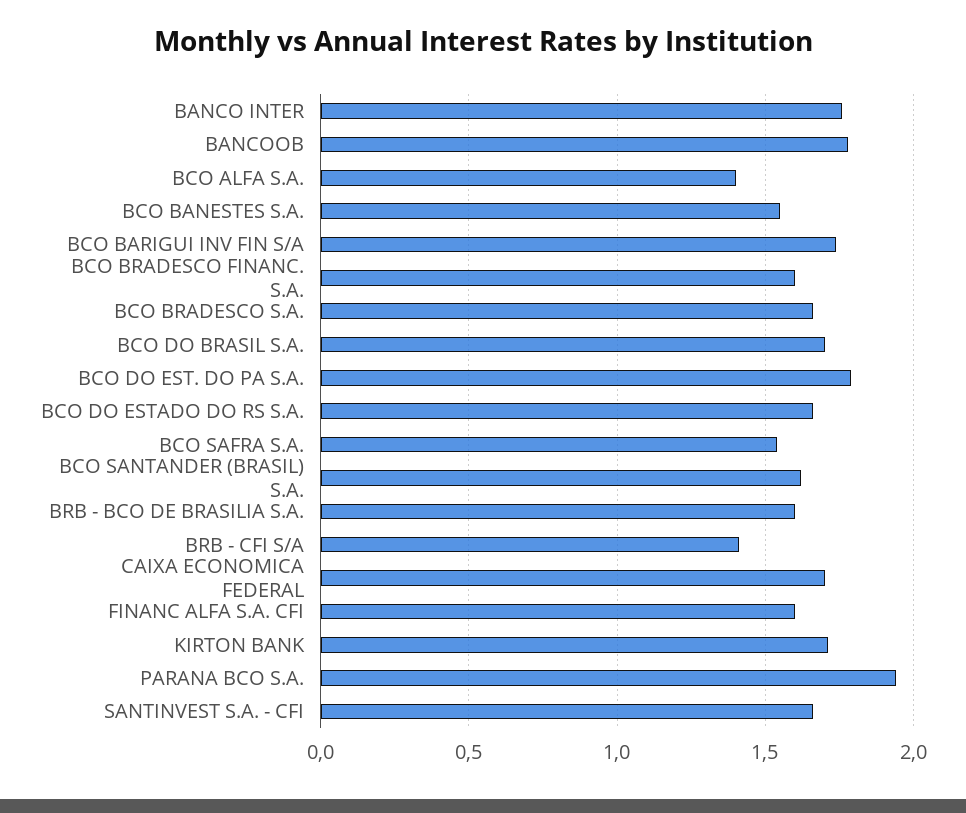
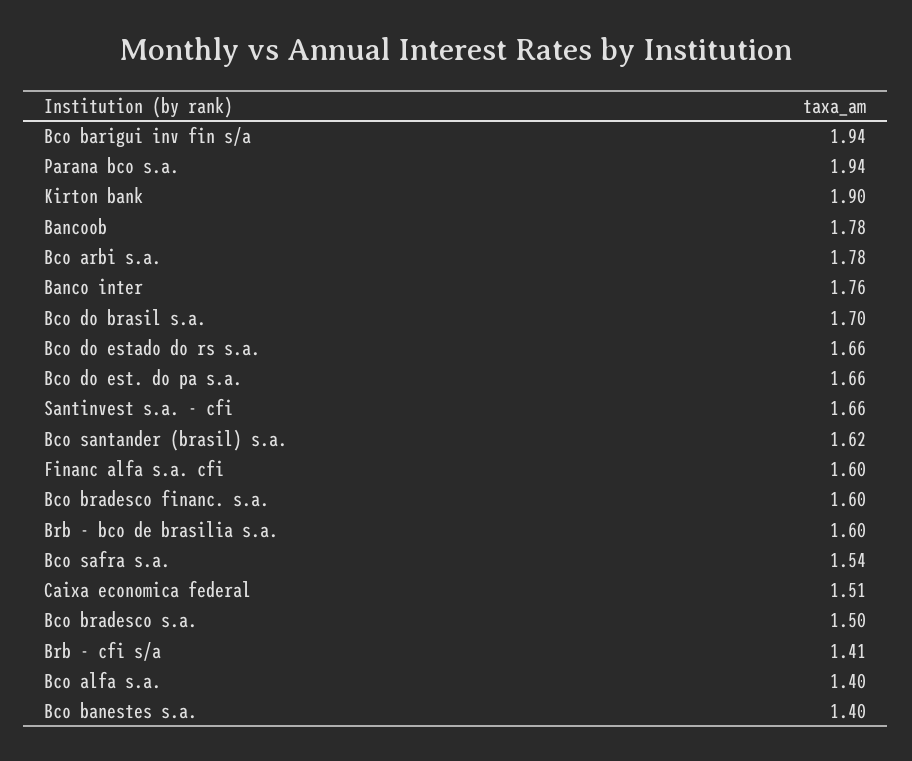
BCO BANESTES S.A.: 1.55 -> 1.4
BCO BARIGUI INV FIN S/A: 1.75 -> 1.94
BCO BRADESCO S.A.: 1.65 -> 1.5
BCO DO EST. DO PA S.A.: 1.8 -> 1.66
CAIXA ECONOMICA FEDERAL: 1.7 -> 1.51
KIRTON BANK: 1.7 -> 1.9
Bco arbi s.a.: none -> 1.78

